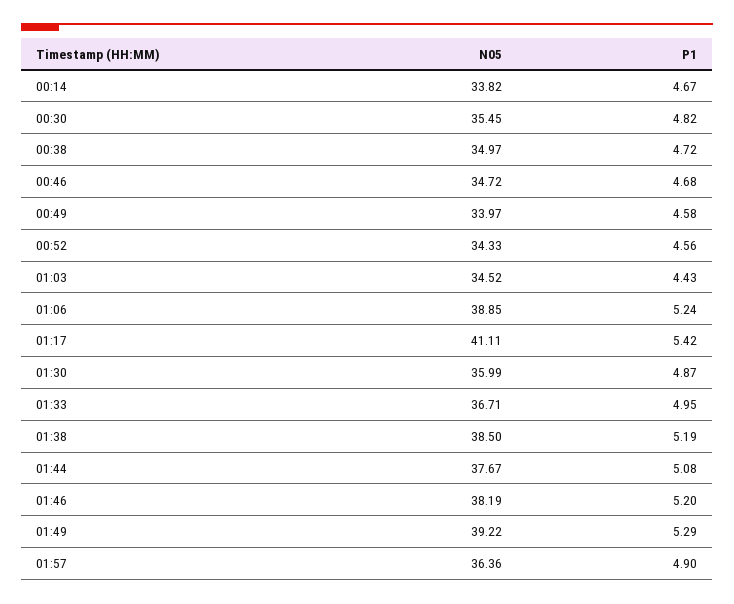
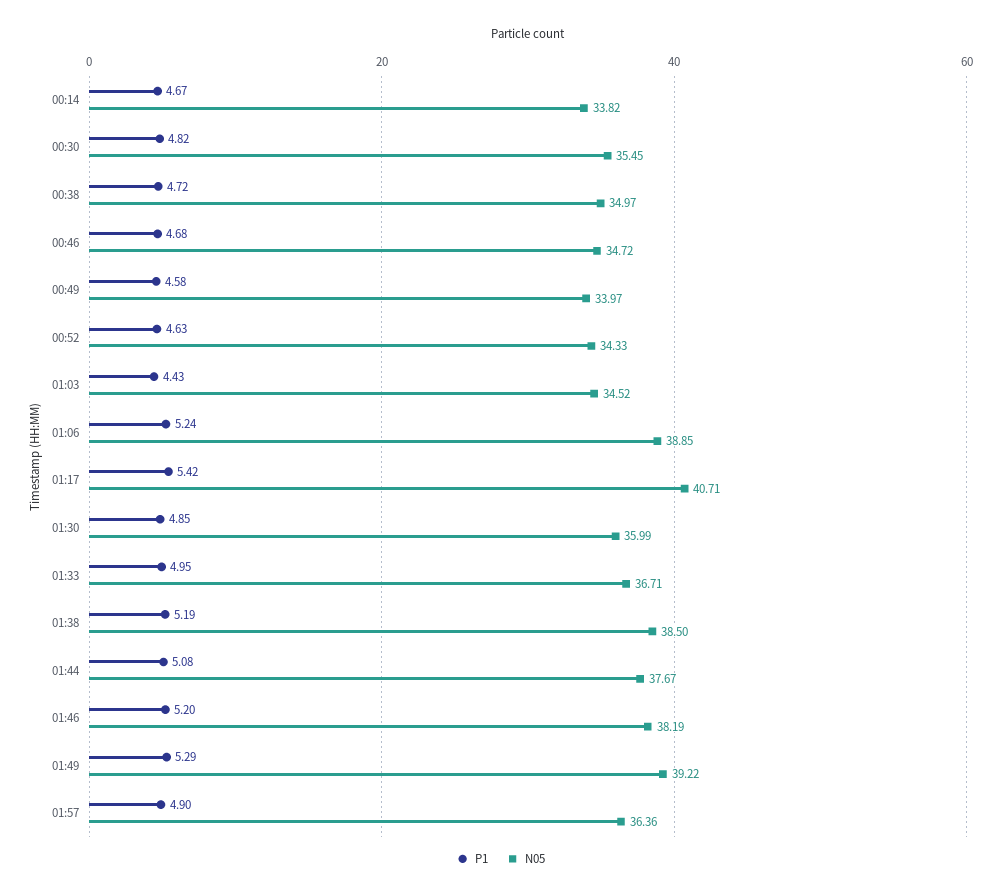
P1, 00:52: 4.56 -> 4.63
N05, 01:17: 41.11 -> 40.71
P1, 01:30: 4.87 -> 4.85

